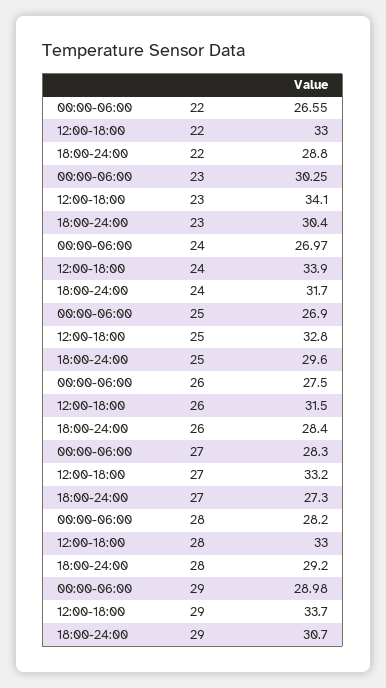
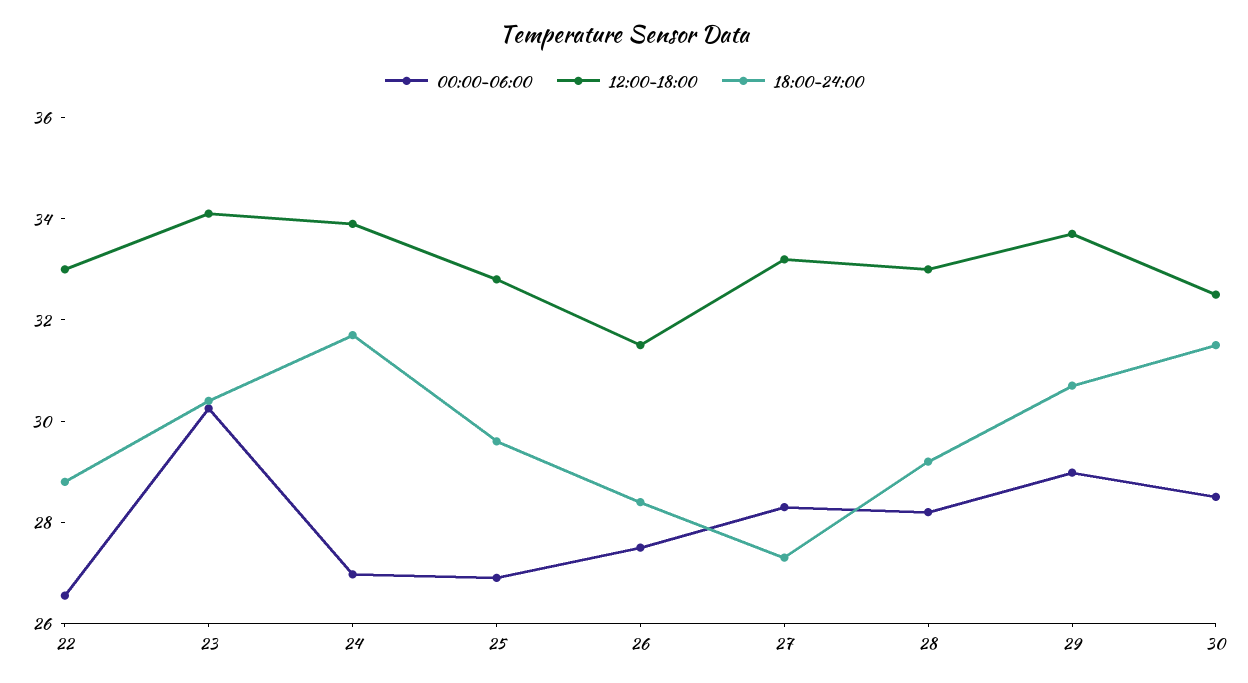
00:00-06:00, 30: none -> 28.5
12:00-18:00, 30: none -> 32.5
18:00-24:00, 30: none -> 31.5

